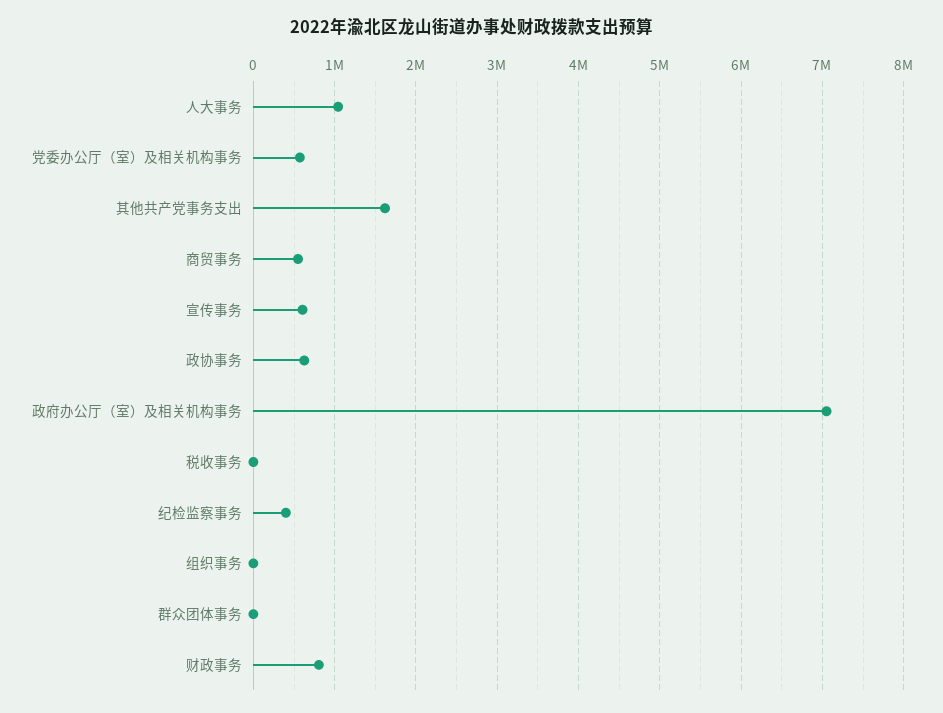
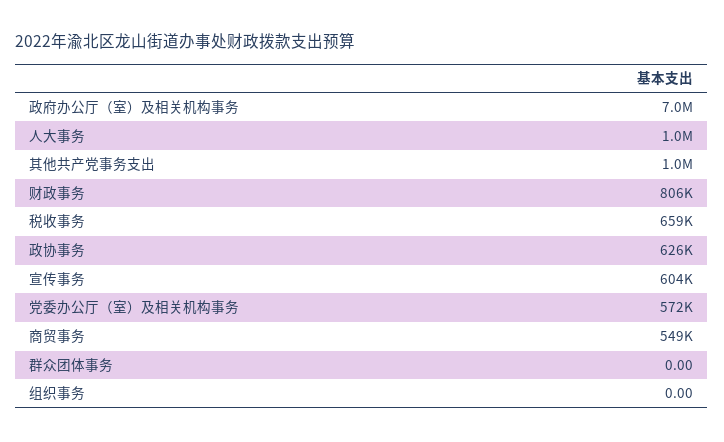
其他共产党事务支出: 1600000 -> 1000000
税收事务: 0 -> 659000
纪检监察事务: 400000 -> none

